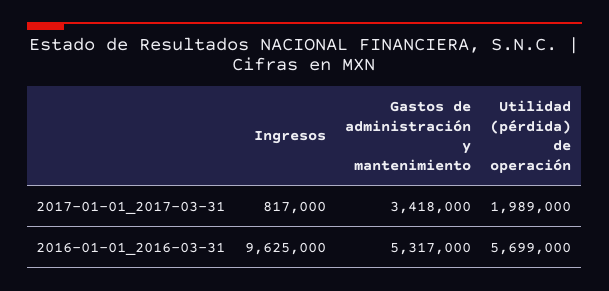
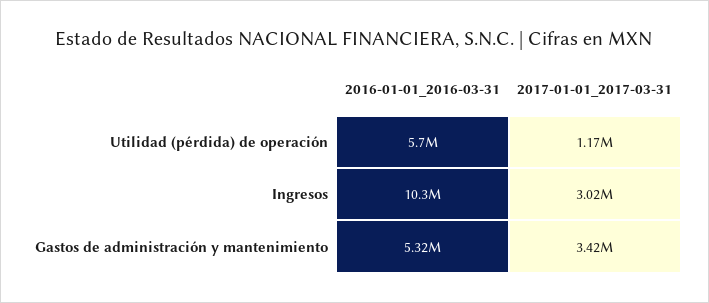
Ingresos, 2017-01-01_2017-03-31: 817000 -> 3020000
Utilidad (pérdida) de operación, 2017-01-01_2017-03-31: 1989000 -> 1170000
Ingresos, 2016-01-01_2016-03-31: 9625000 -> 10300000

